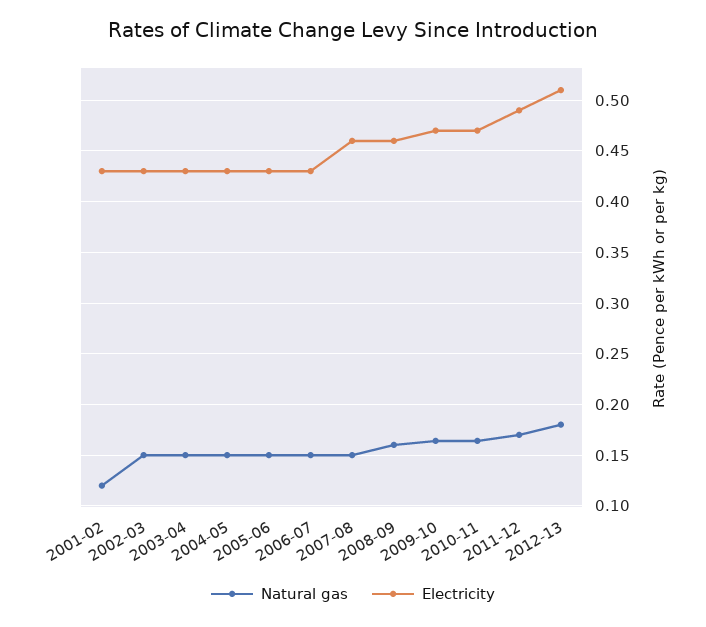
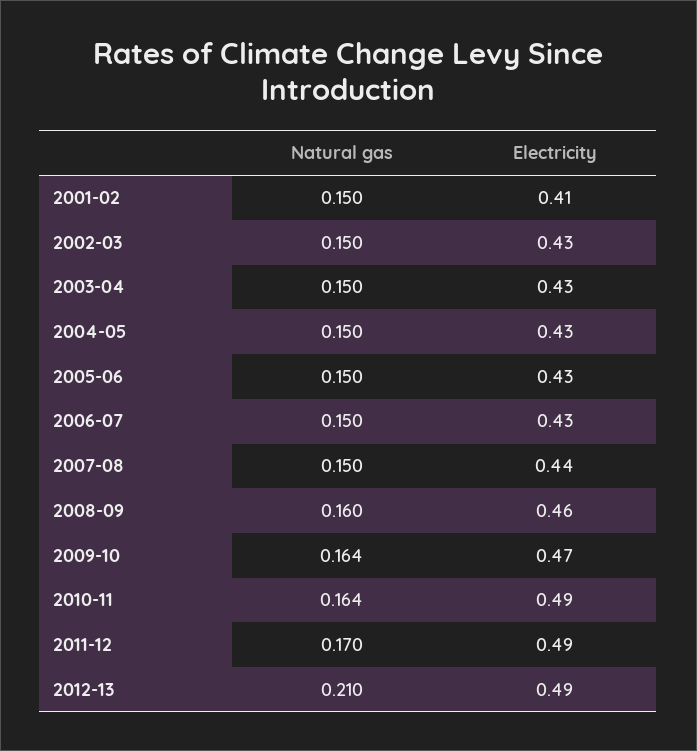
Natural gas, 2001-02: 0.12 -> 0.15
Electricity, 2001-02: 0.43 -> 0.41
Electricity, 2007-08: 0.46 -> 0.44
Electricity, 2010-11: 0.47 -> 0.49
Natural gas, 2012-13: 0.18 -> 0.21
Electricity, 2012-13: 0.51 -> 0.49

